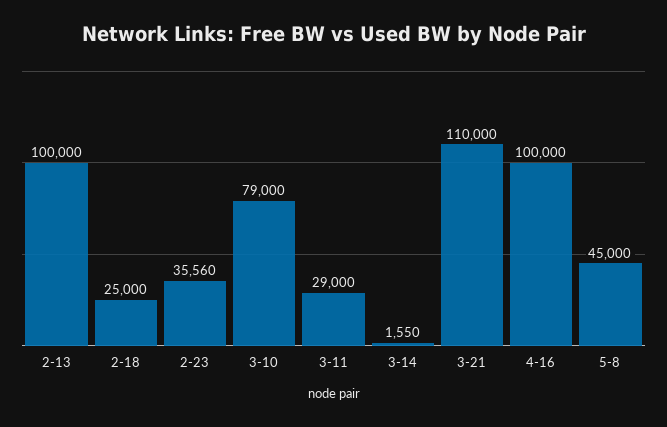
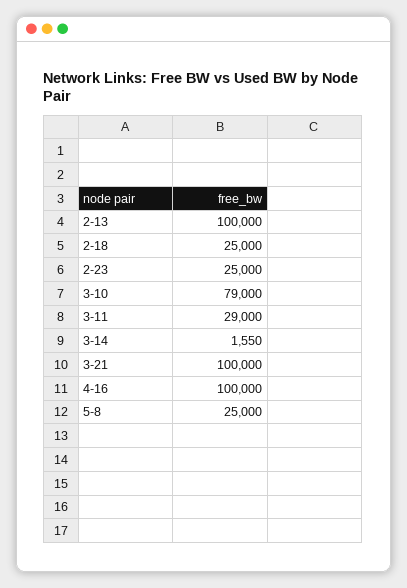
2-23: 35560 -> 25000
3-21: 110000 -> 100000
5-8: 45000 -> 25000

